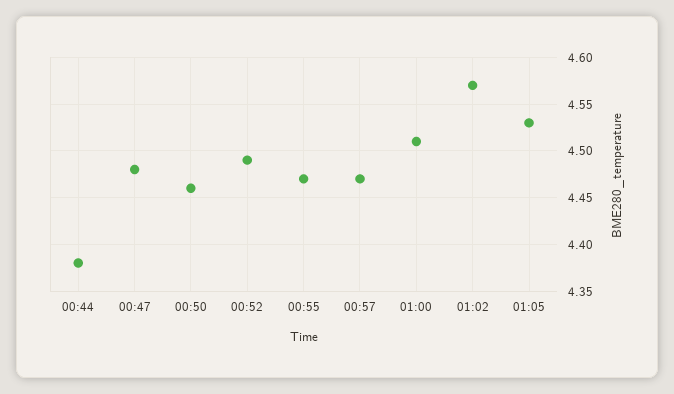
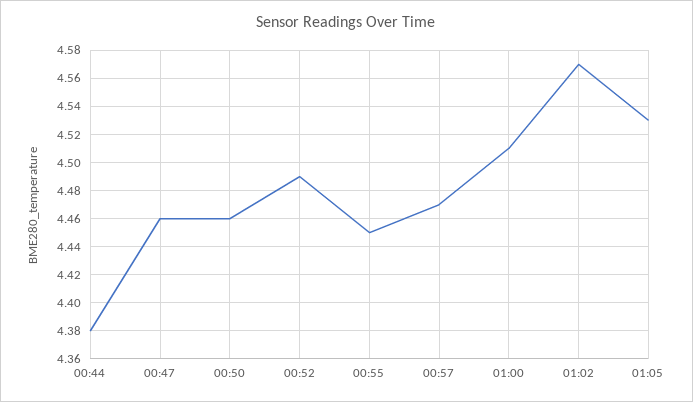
00:47: 4.48 -> 4.46
00:55: 4.47 -> 4.45

